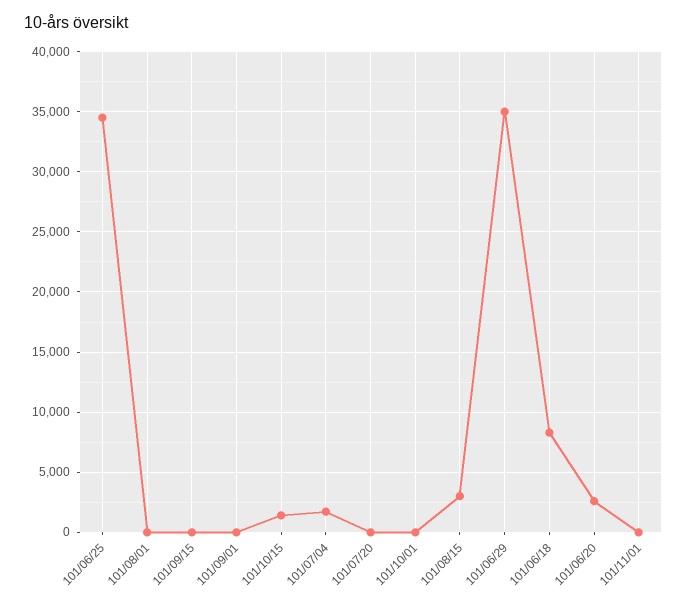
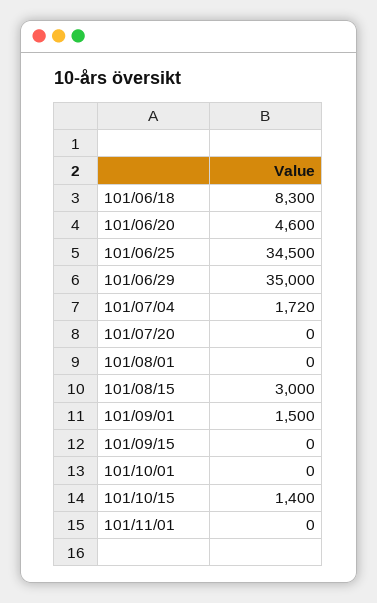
101/09/01: 0 -> 1500
101/06/20: 2500 -> 4600

